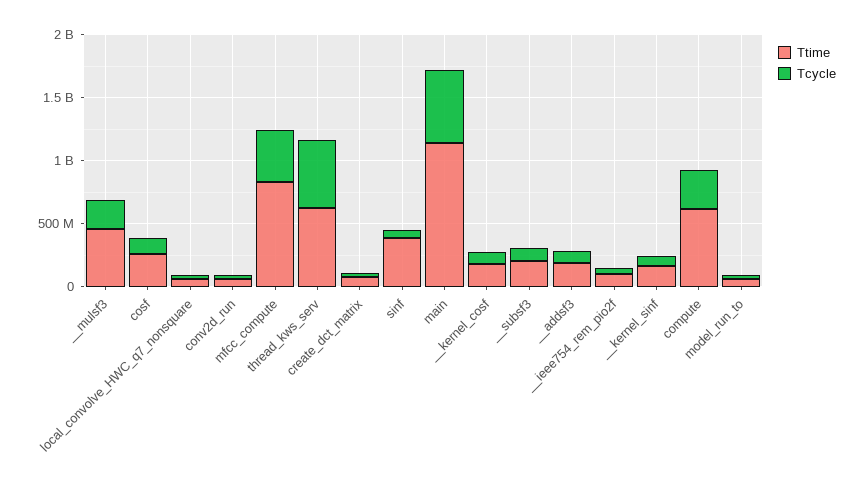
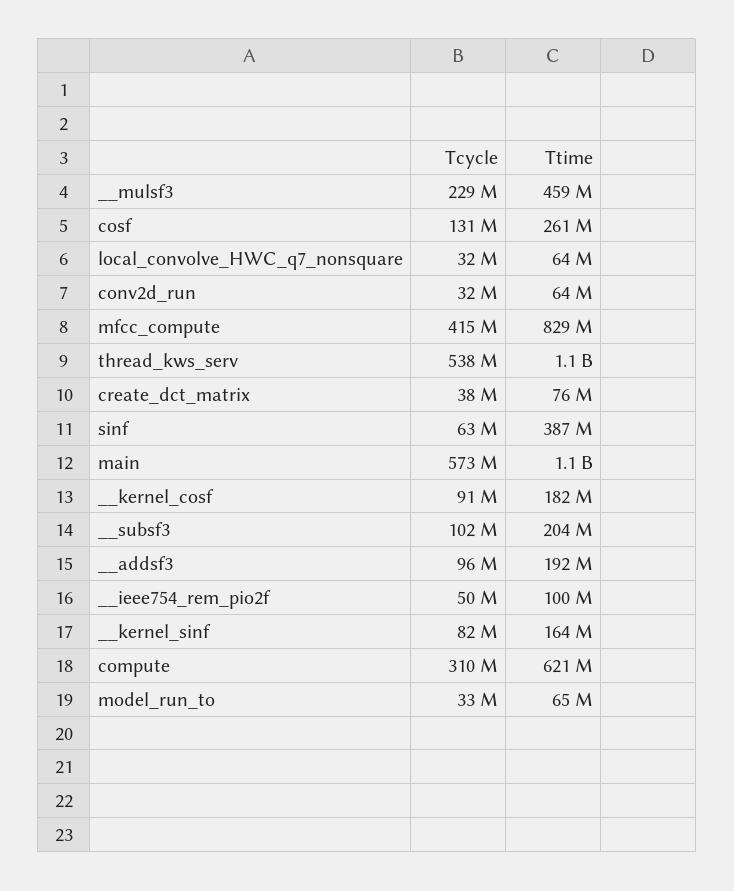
Ttime, thread_kws_serv: 600000000 -> 1100000000

